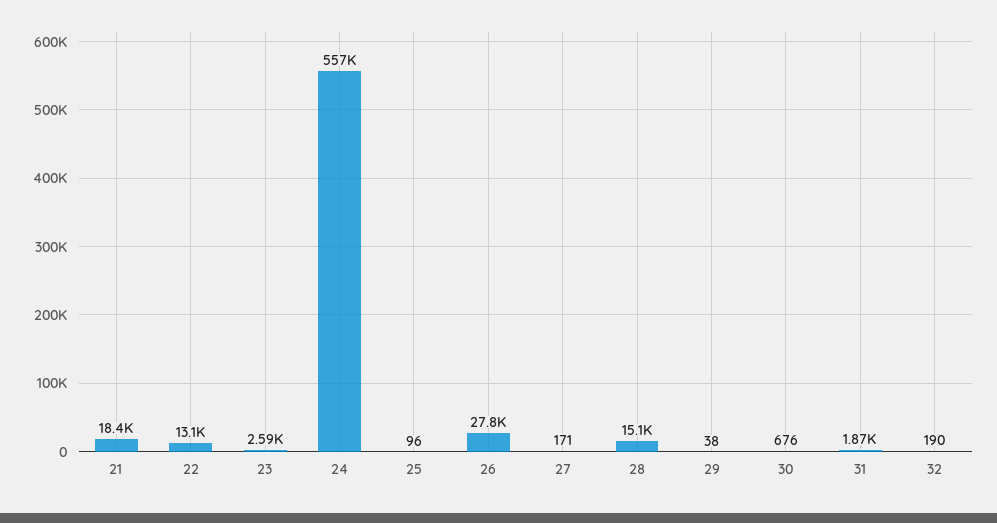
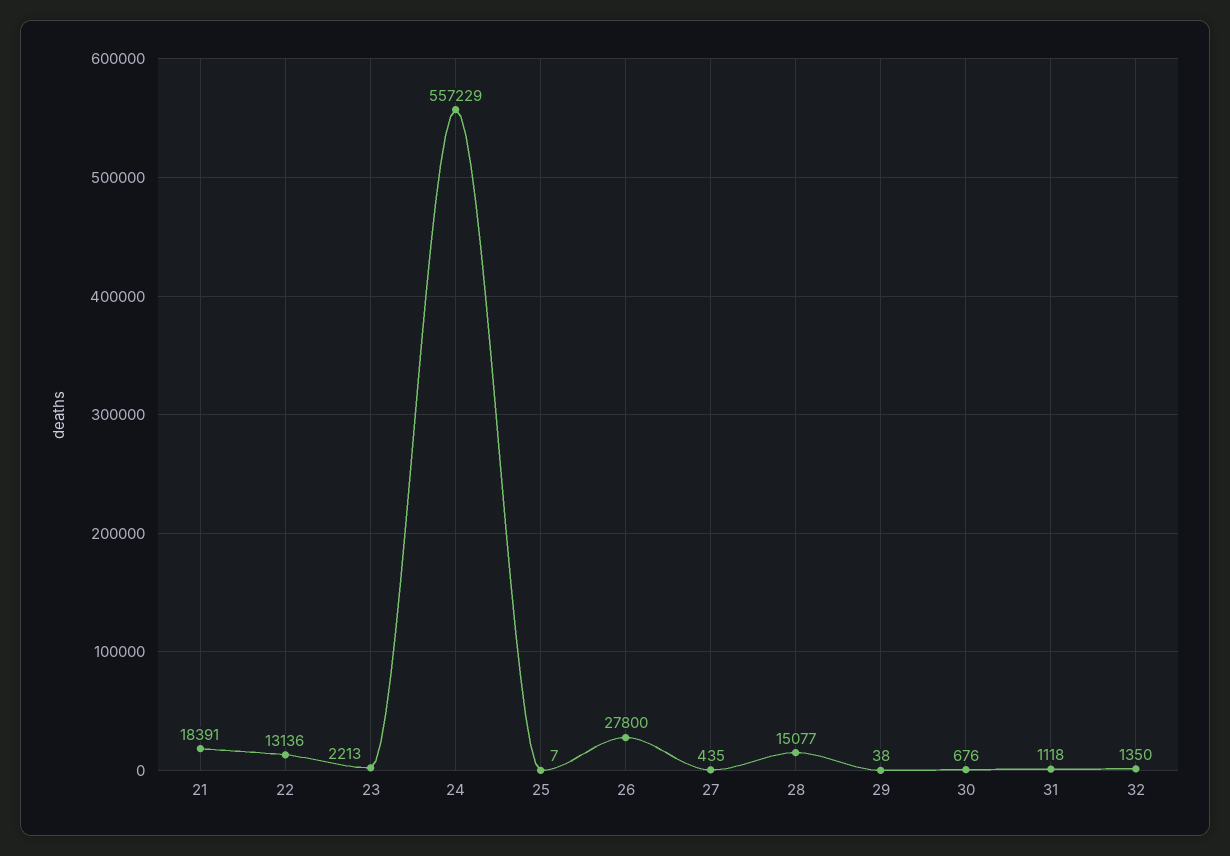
23: 2590 -> 2213
25: 96 -> 7
27: 171 -> 435
31: 1870 -> 1118
32: 190 -> 1350

